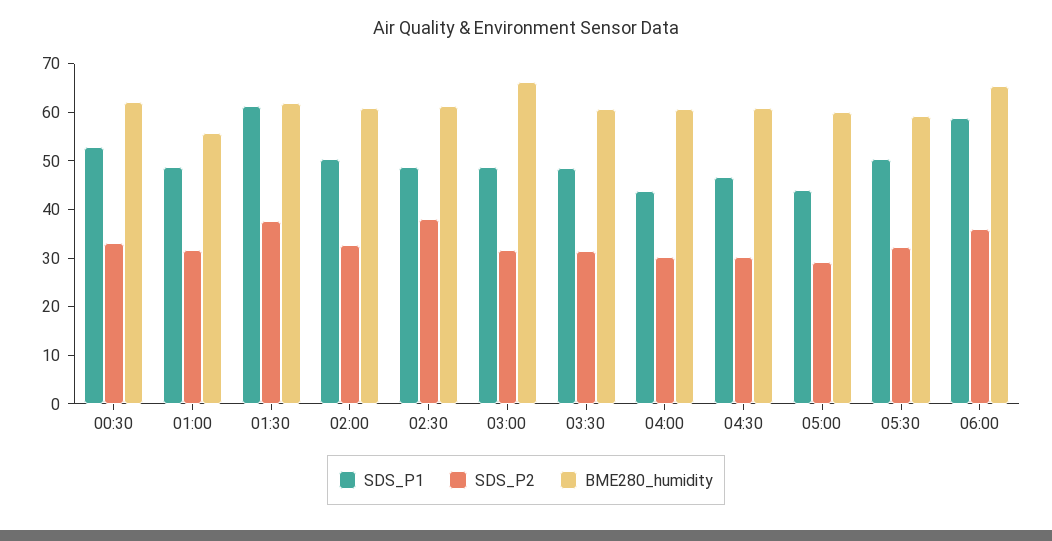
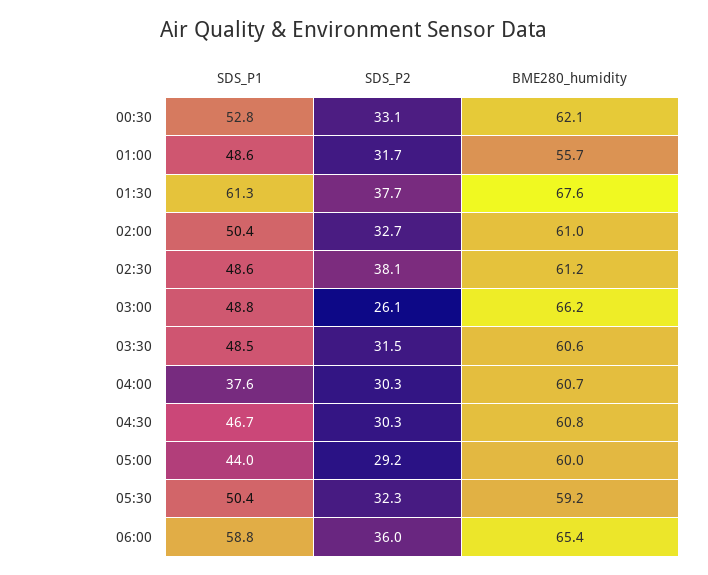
BME280_humidity, 01:30: 62 -> 67.6
SDS_P2, 03:00: 32 -> 26.1
SDS_P1, 04:00: 44 -> 37.6

